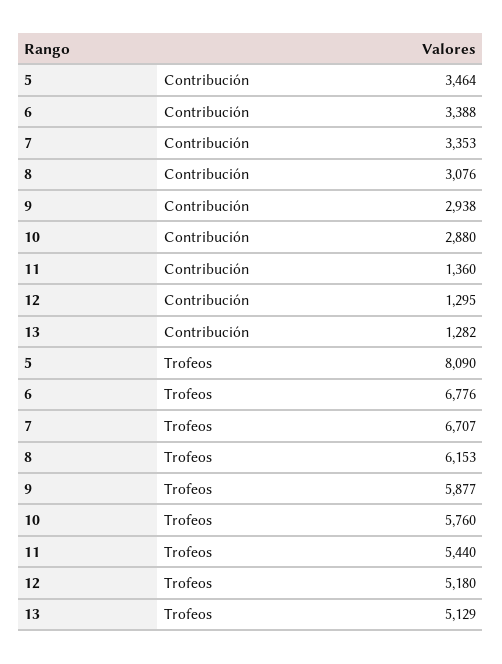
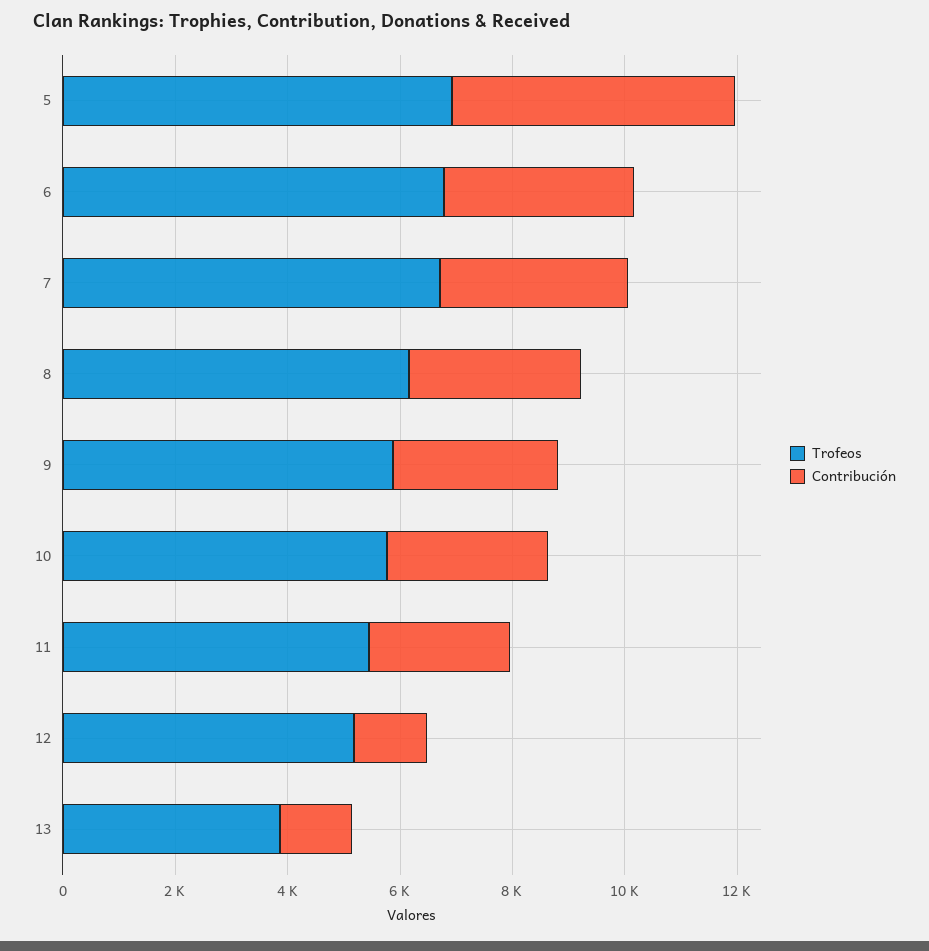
Contribución, 5: 3464 -> 5000
Contribución, 11: 1360 -> 2500
Trofeos, 5: 8090 -> 7000
Trofeos, 13: 5129 -> 4000

